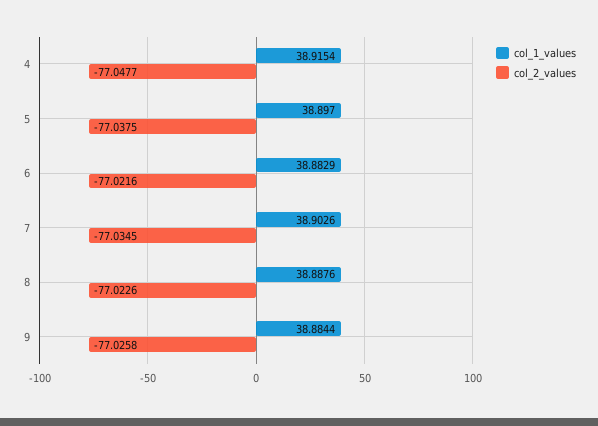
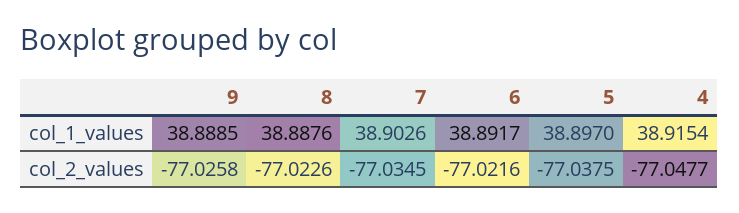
col_1_values, 6: 38.8829 -> 38.8917
col_1_values, 9: 38.8844 -> 38.8885

